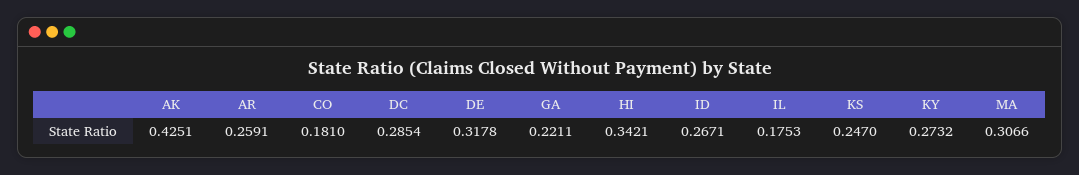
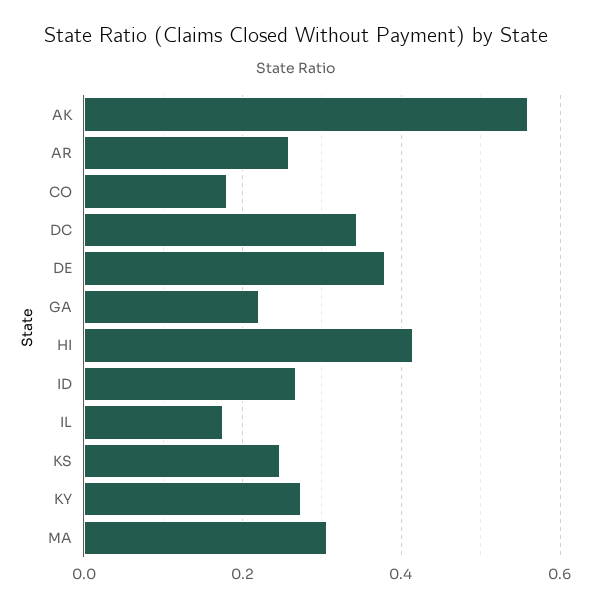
AK: 0.4251 -> 0.56
DC: 0.2854 -> 0.34
DE: 0.3178 -> 0.38
HI: 0.3421 -> 0.42

